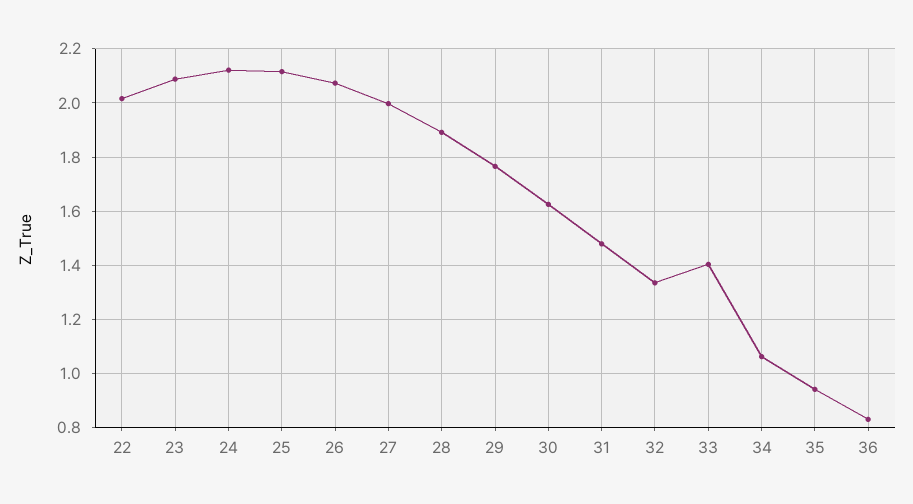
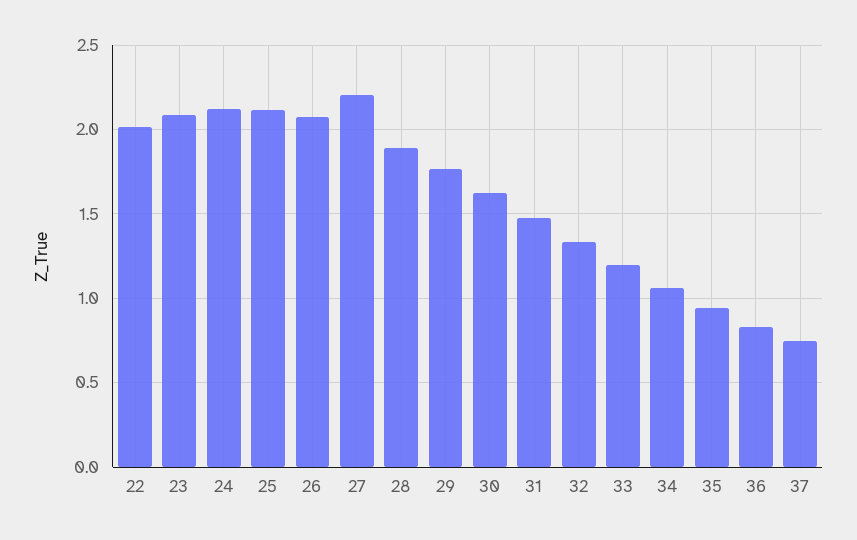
27: 2 -> 2.2
33: 1.4 -> 1.2
37: none -> 0.75

